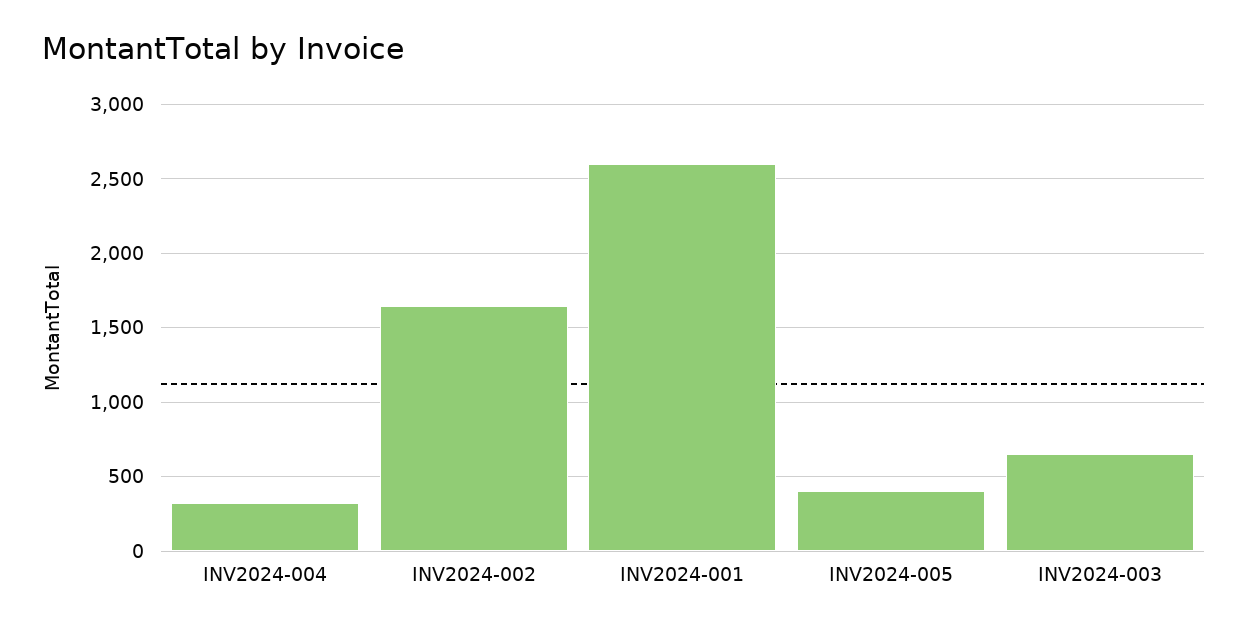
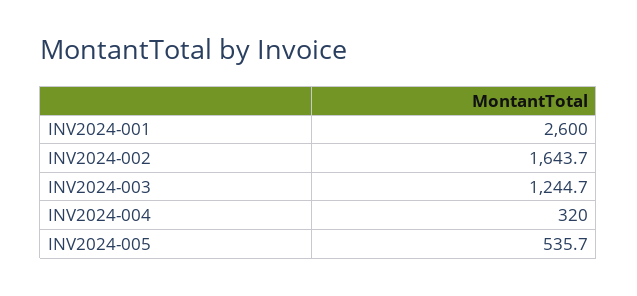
INV2024-005: 400 -> 535.7
INV2024-003: 650 -> 1244.7

